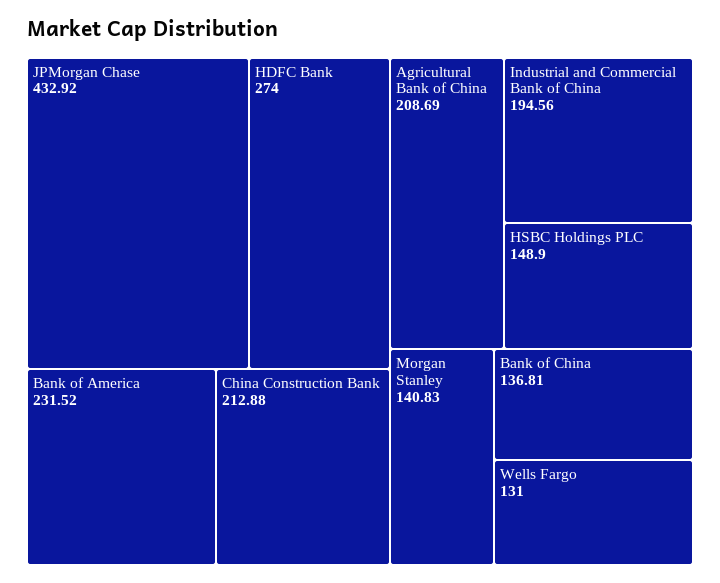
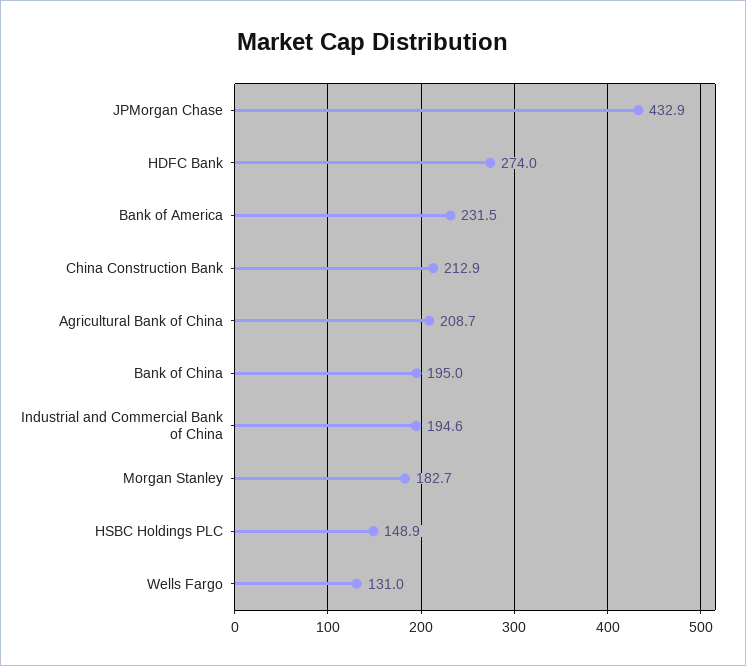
Morgan Stanley: 140.83 -> 182.7
Bank of China: 136.81 -> 195

